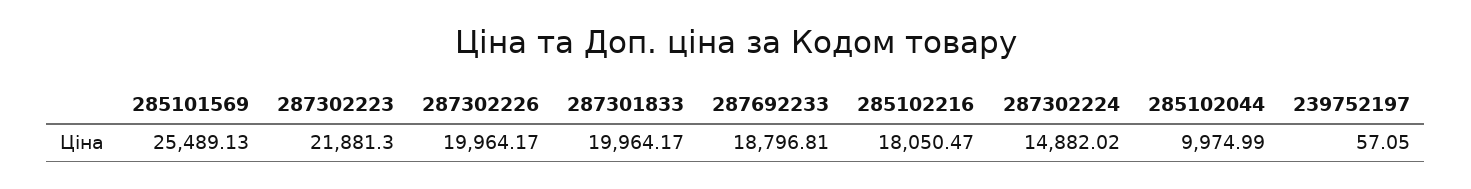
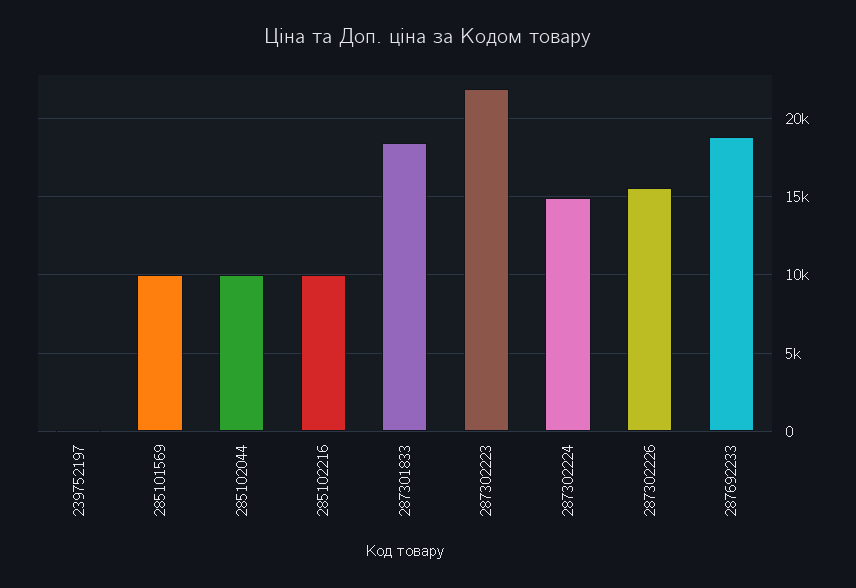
285101569: 25489.13 -> 10000
287302226: 19964.17 -> 15500
287301833: 19964.17 -> 18500
285102216: 18050.47 -> 10000

